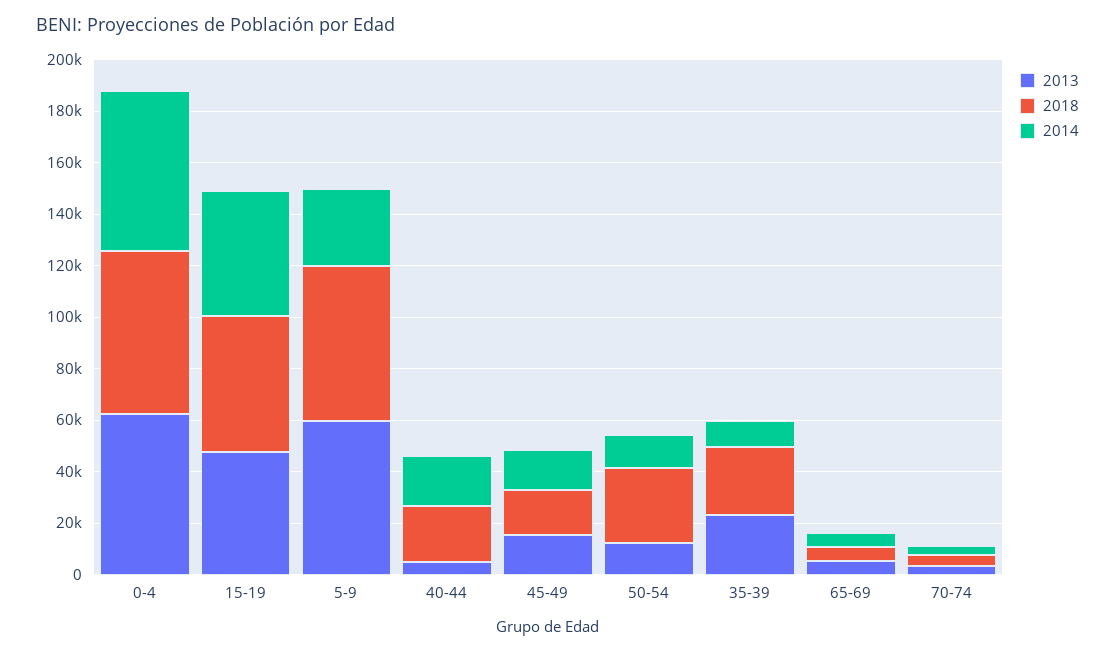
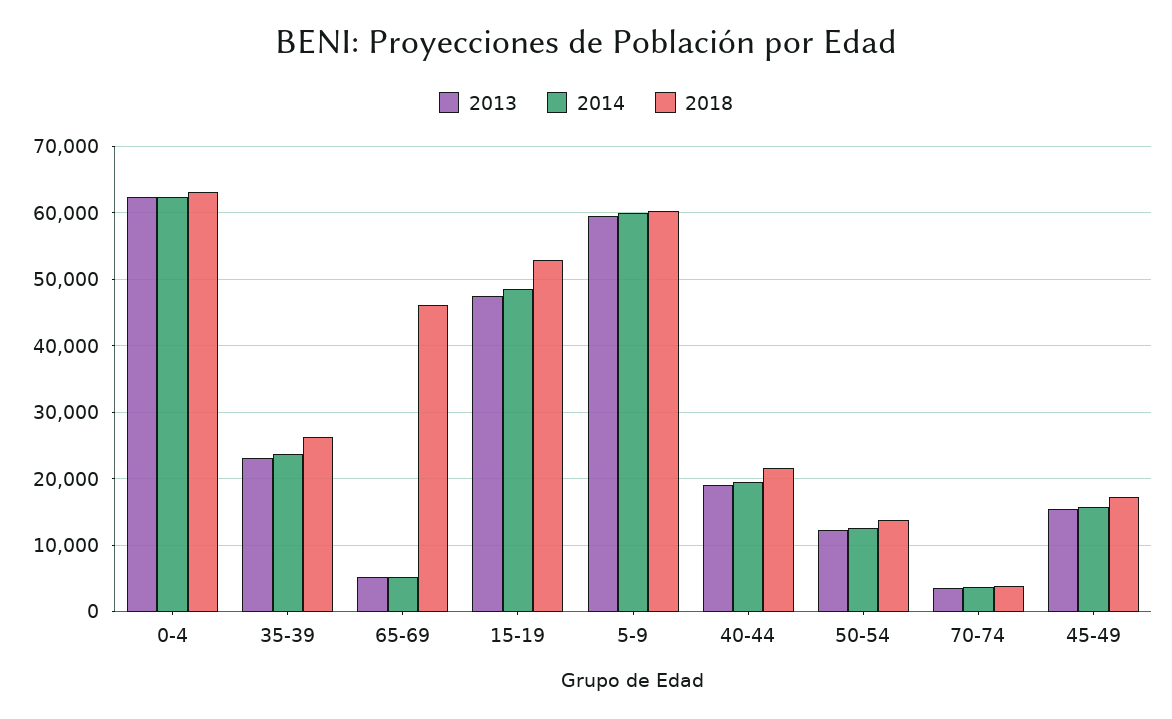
2014, 5-9: 30000 -> 60000
2013, 40-44: 5000 -> 19000
2018, 50-54: 30000 -> 14000
2014, 35-39: 10000 -> 24000
2018, 65-69: 5000 -> 46000

